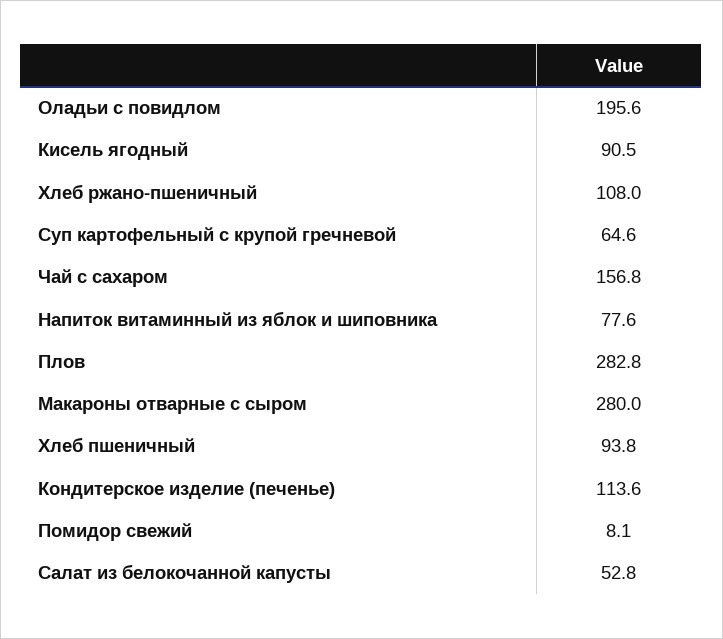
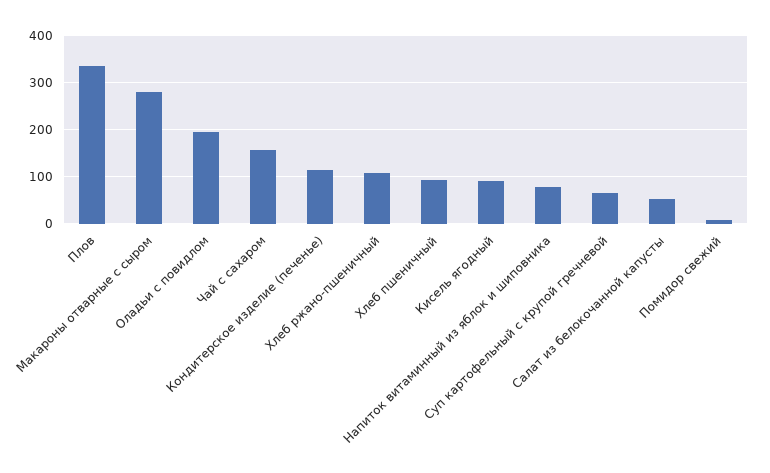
Плов: 282.8 -> 340

